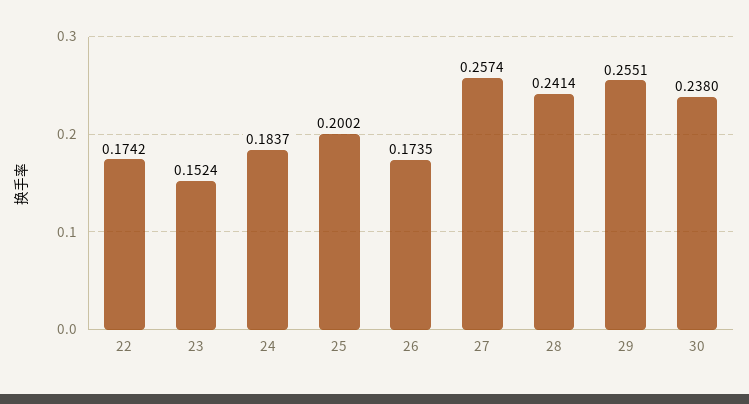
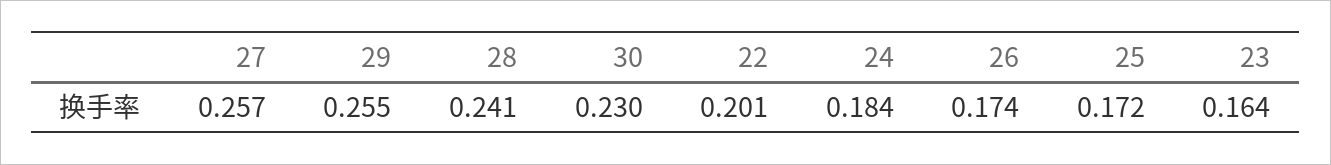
22: 0.1742 -> 0.201
23: 0.1524 -> 0.164
25: 0.2002 -> 0.172
30: 0.238 -> 0.23

